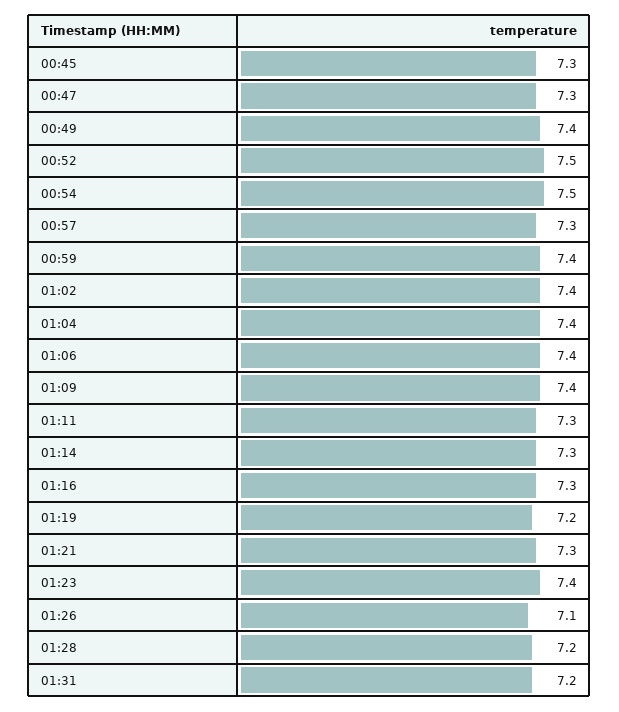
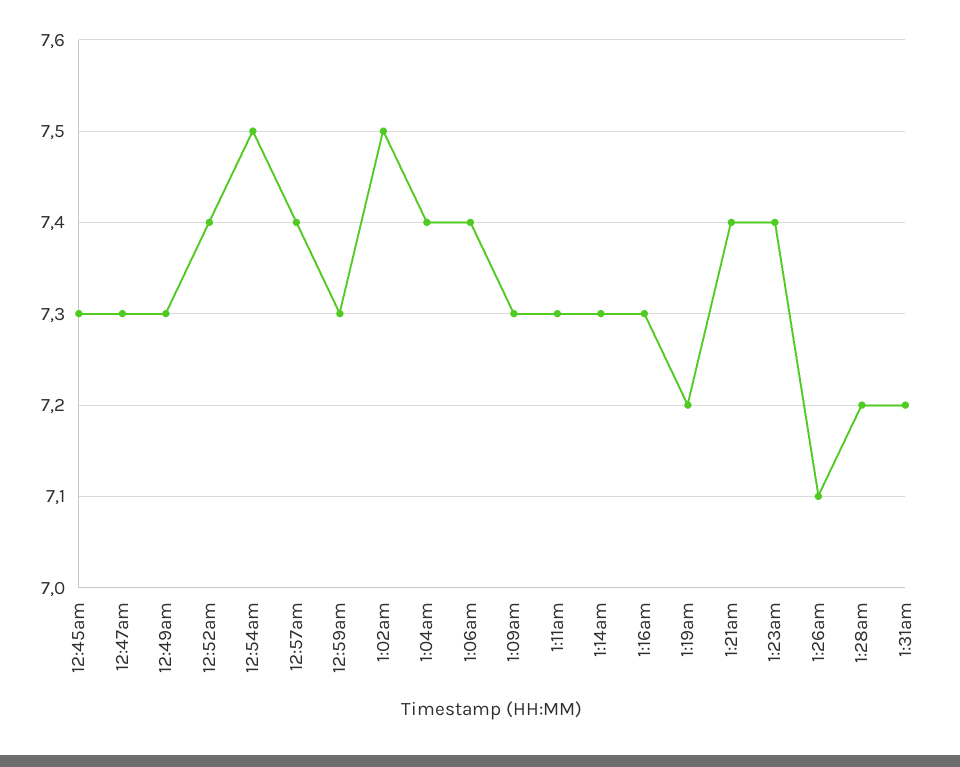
00:49: 7.4 -> 7.3
00:52: 7.5 -> 7.4
00:57: 7.3 -> 7.4
00:59: 7.4 -> 7.3
01:02: 7.4 -> 7.5
01:09: 7.4 -> 7.3
01:21: 7.3 -> 7.4

